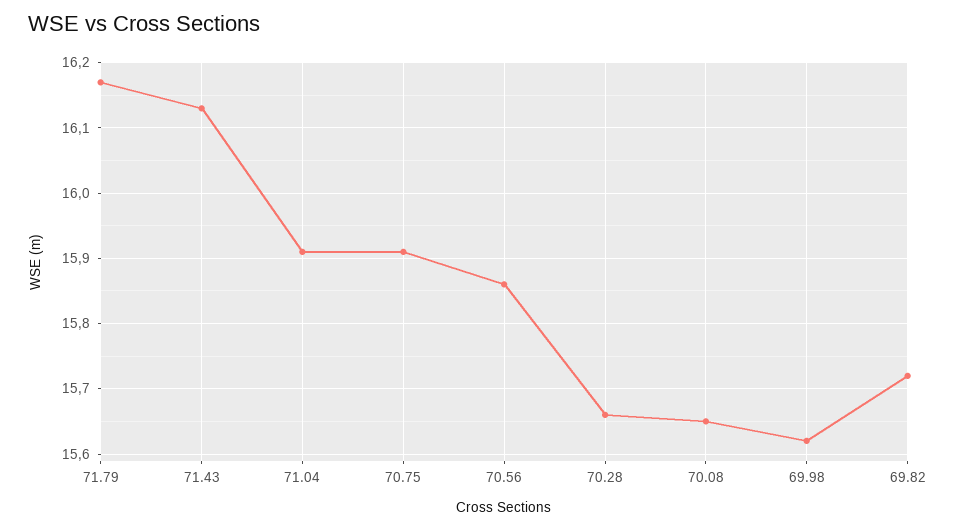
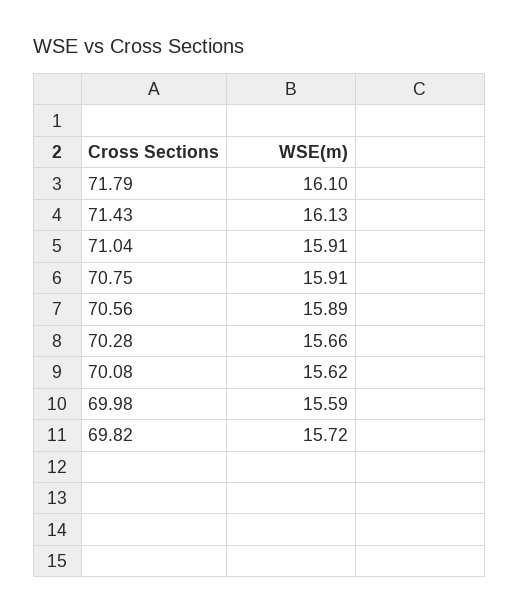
71.79: 16.17 -> 16.1
70.56: 15.86 -> 15.89
70.08: 15.65 -> 15.62
69.98: 15.62 -> 15.59

